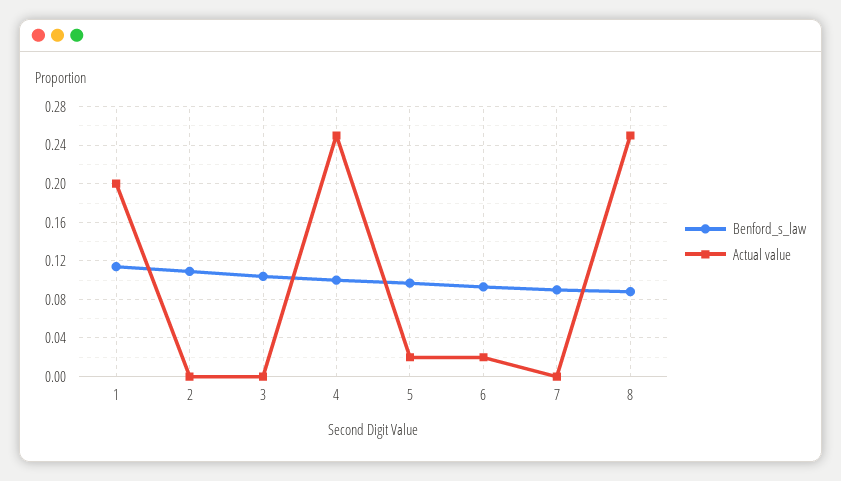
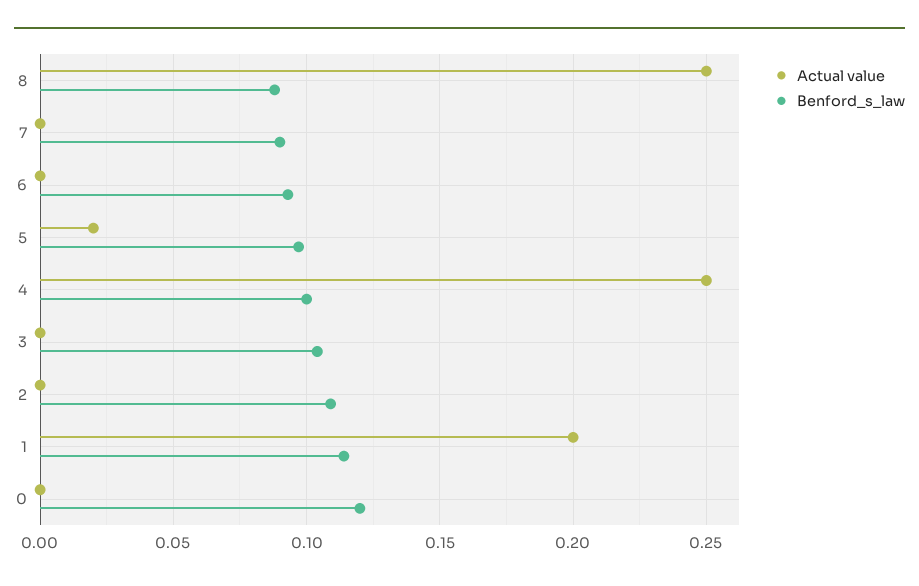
Actual value, 6: 0.02 -> 0
Actual value, 0: none -> 0
Benford_s_law, 0: none -> 0.12

